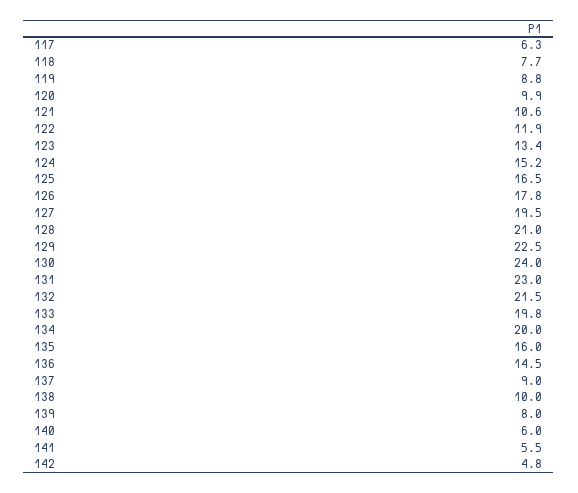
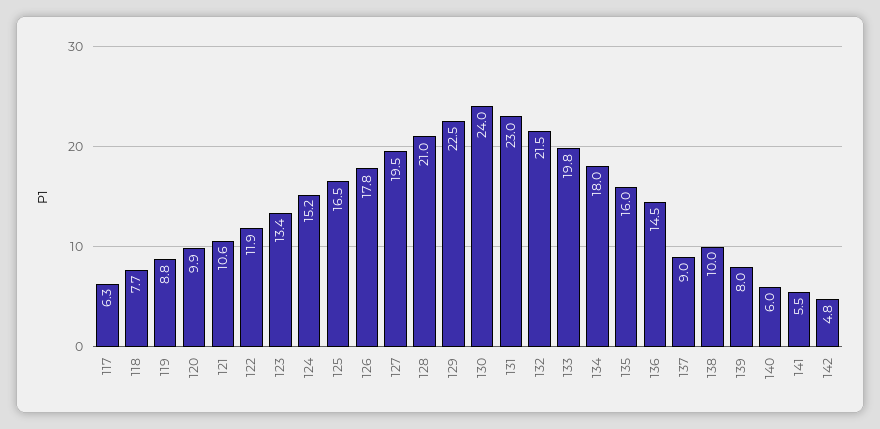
134: 20 -> 18

